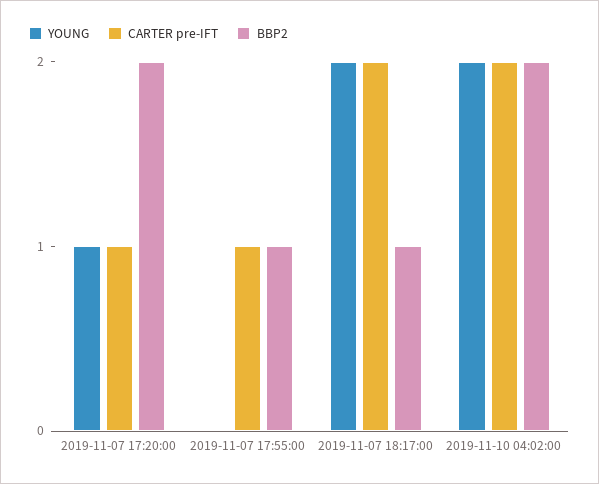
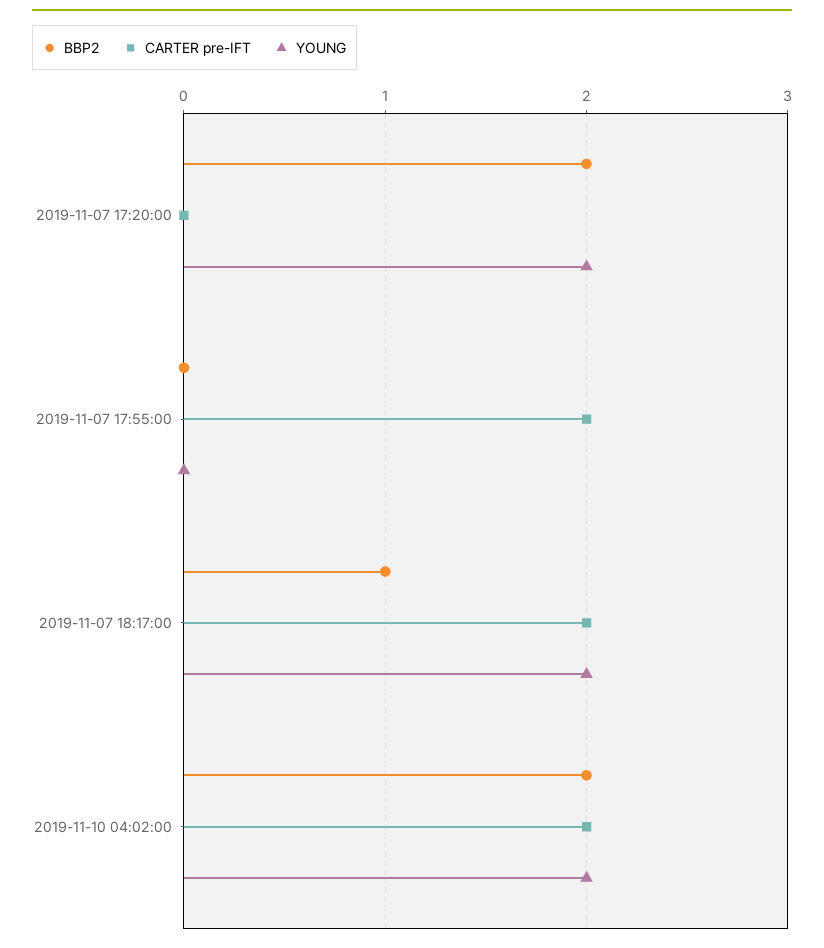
YOUNG, 2019-11-07 17:20:00: 1 -> 2
CARTER pre-IFT, 2019-11-07 17:20:00: 1 -> 0
CARTER pre-IFT, 2019-11-07 17:55:00: 1 -> 2
BBP2, 2019-11-07 17:55:00: 1 -> 0

